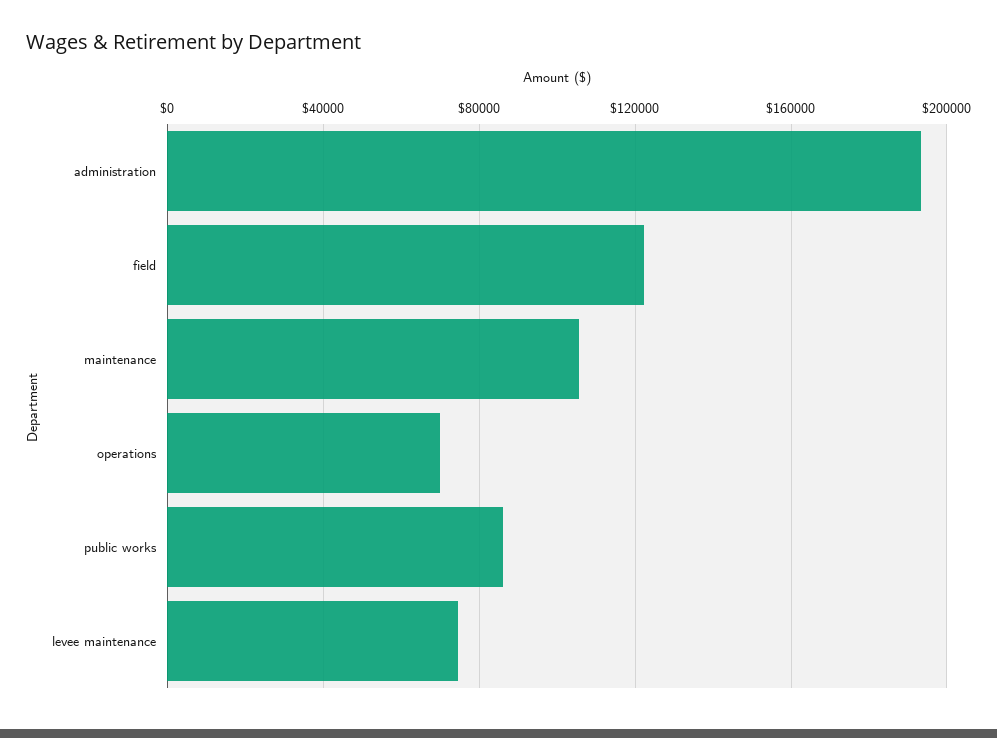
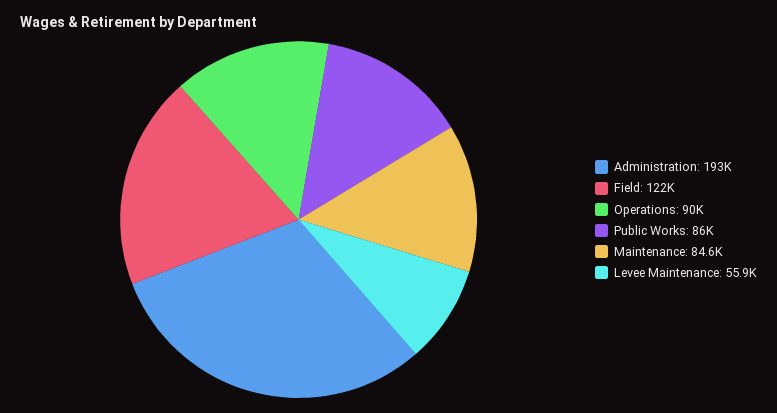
maintenance: 105000 -> 84600
operations: 70000 -> 90000
levee maintenance: 75000 -> 55900

